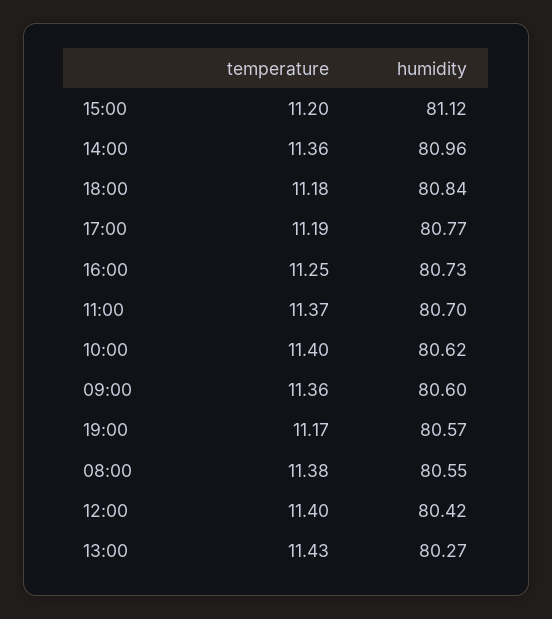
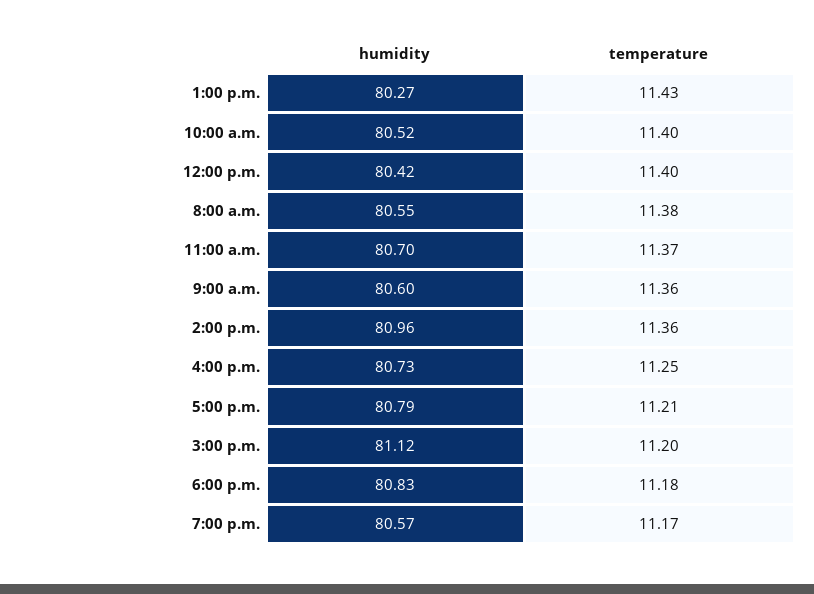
humidity, 18:00: 80.84 -> 80.83
temperature, 17:00: 11.19 -> 11.21
humidity, 17:00: 80.77 -> 80.79
humidity, 10:00: 80.62 -> 80.52

